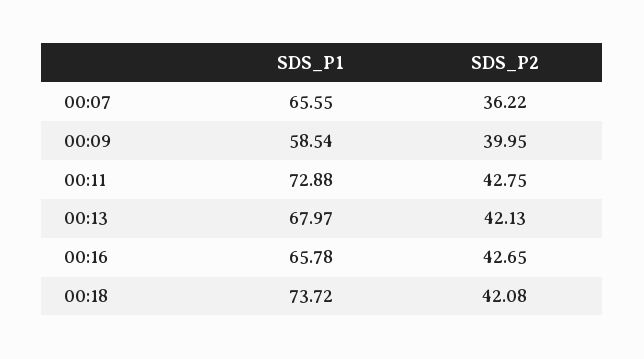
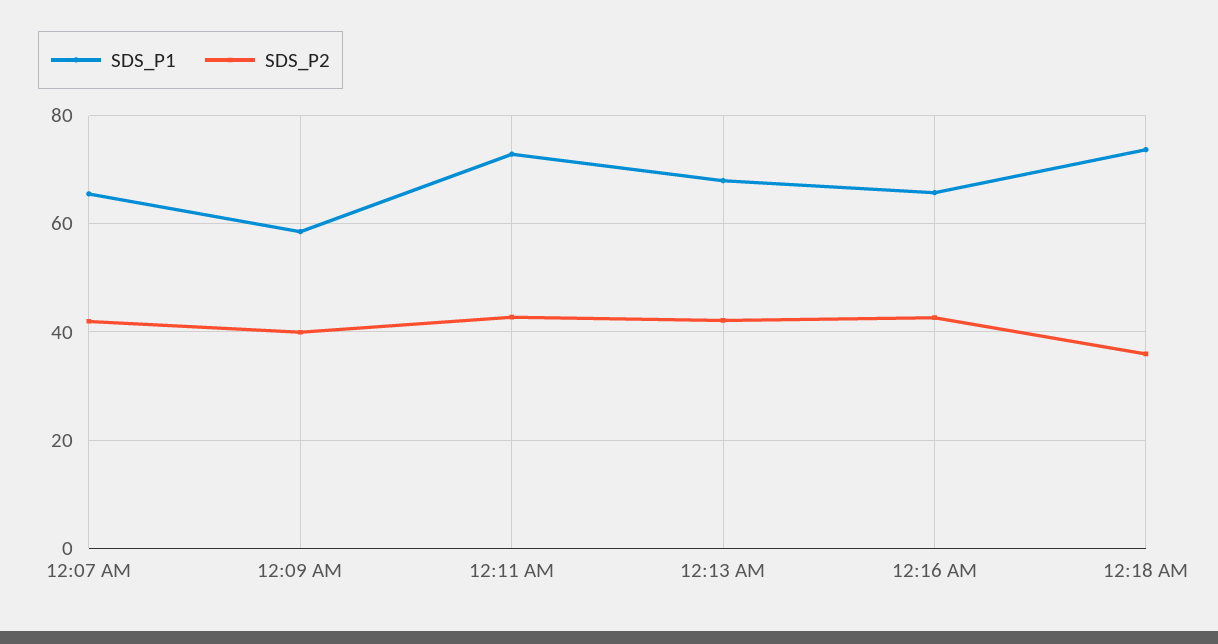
SDS_P2, 00:07: 36.22 -> 42
SDS_P2, 00:18: 42.08 -> 36

